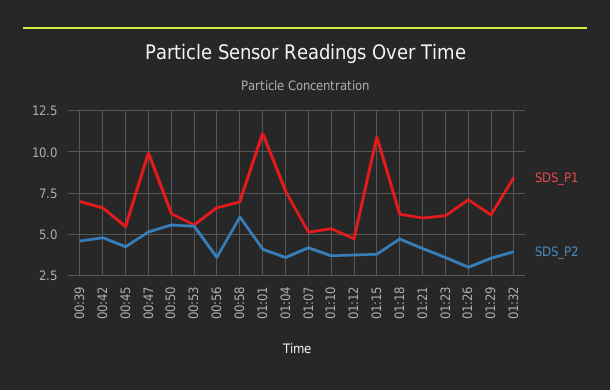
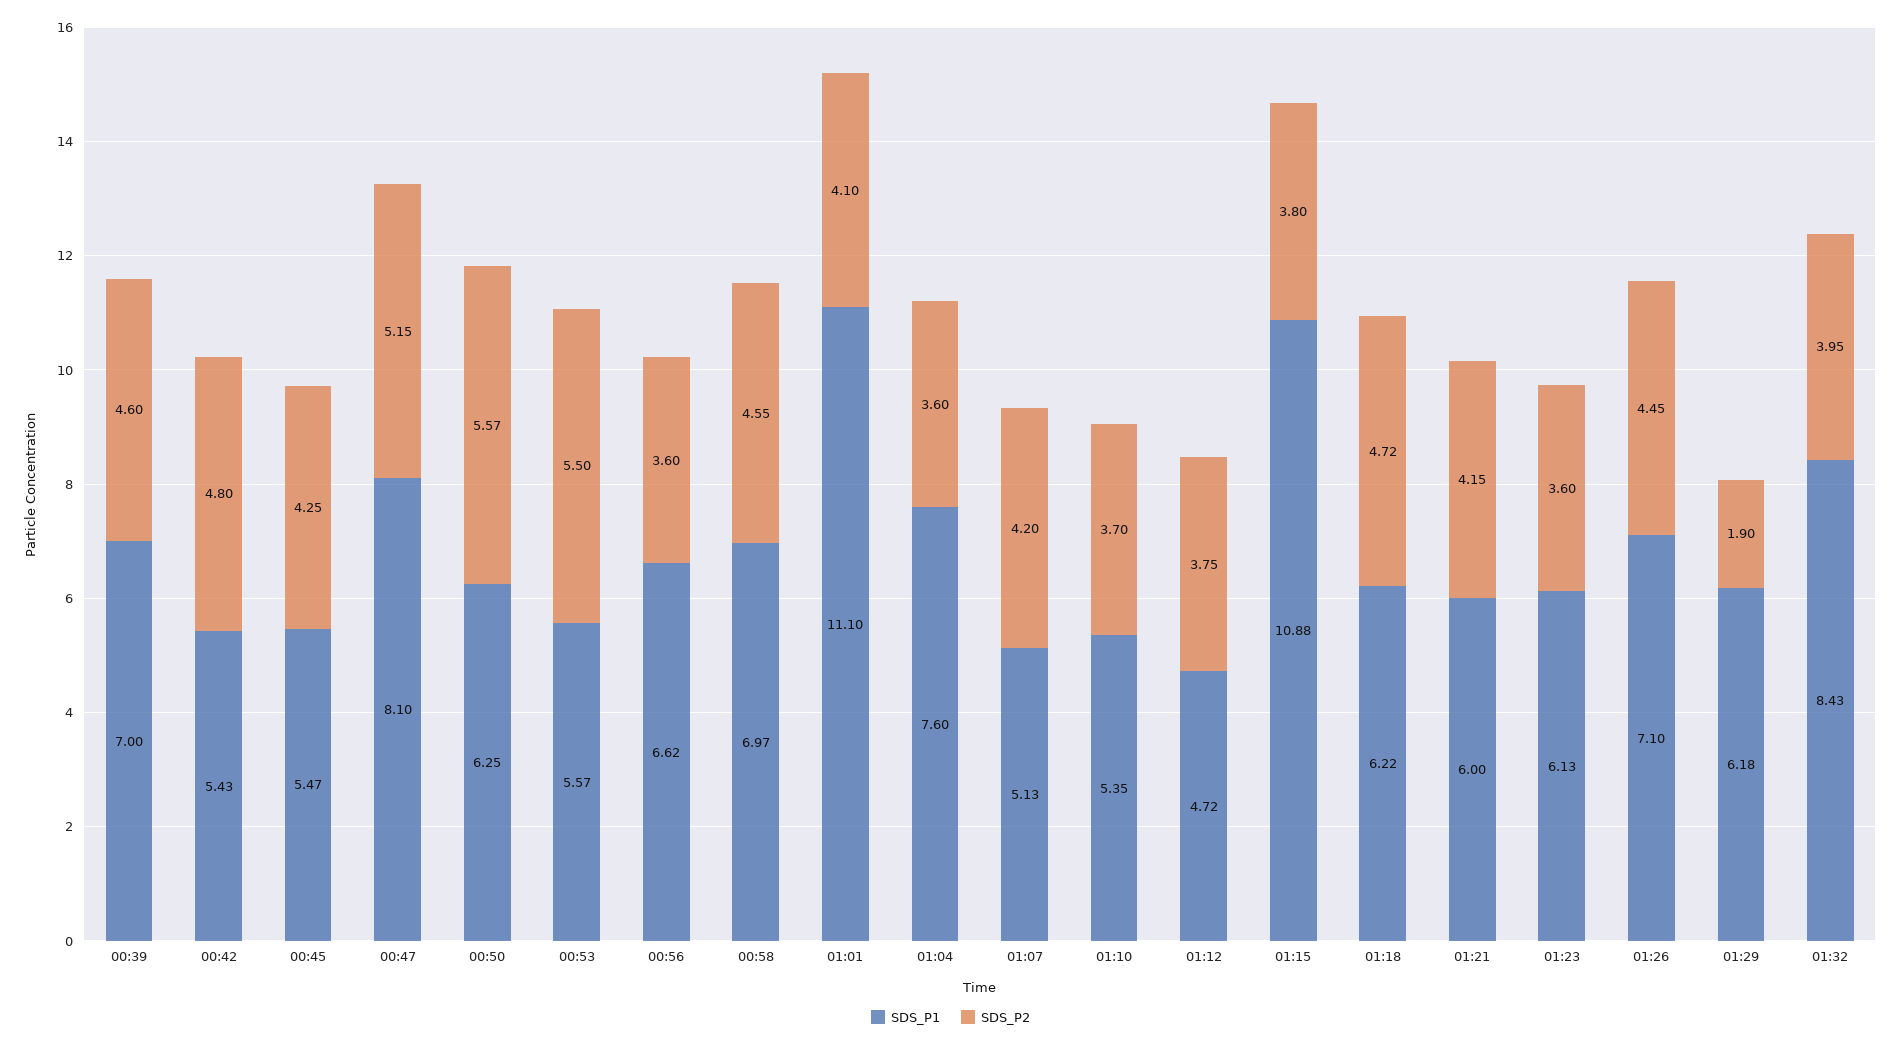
SDS_P1, 00:42: 6.5 -> 5.43
SDS_P1, 00:47: 10 -> 8.1
SDS_P2, 00:58: 6 -> 4.55
SDS_P2, 01:26: 3 -> 4.45
SDS_P2, 01:29: 3.5 -> 1.9

